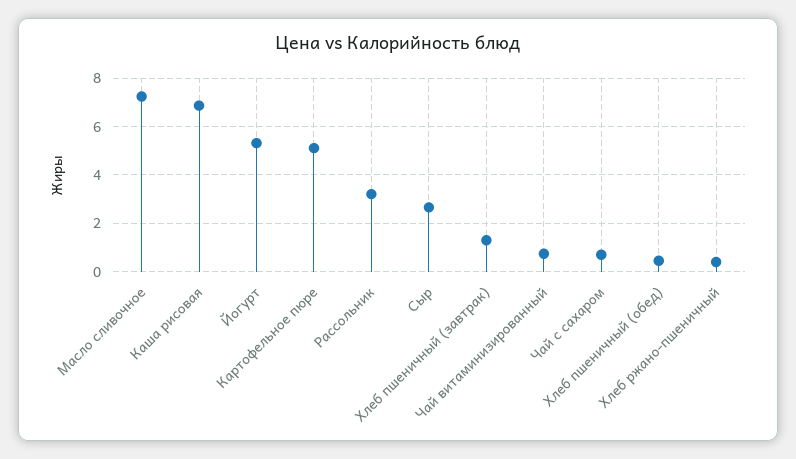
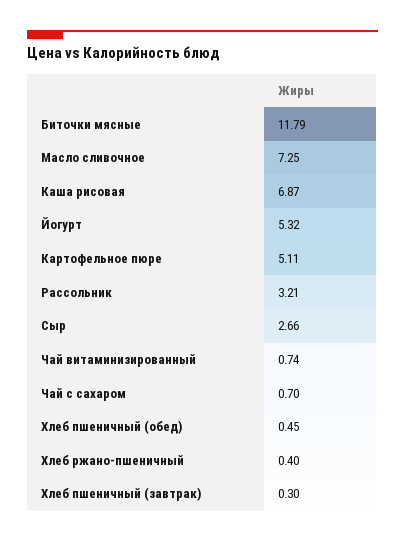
Хлеб пшеничный (завтрак): 1.25 -> 0.3
Биточки мясные: none -> 11.79

